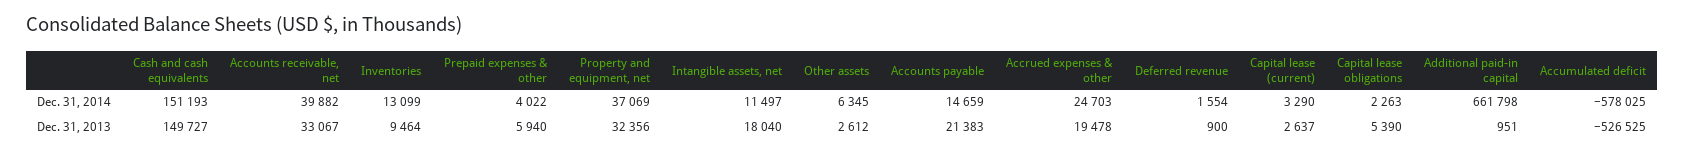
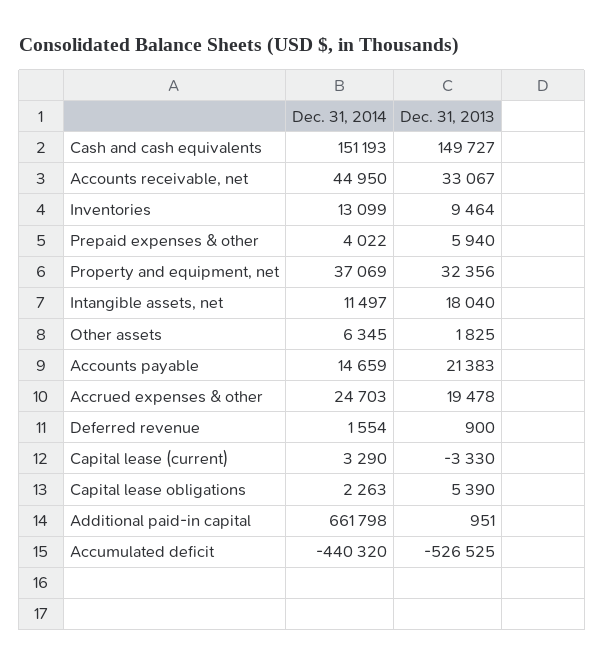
Accounts receivable, net, Dec. 31, 2014: 39882 -> 44950
Accumulated deficit, Dec. 31, 2014: -578025 -> -440320
Other assets, Dec. 31, 2013: 2612 -> 1825
Capital lease (current), Dec. 31, 2013: 2637 -> -3330

